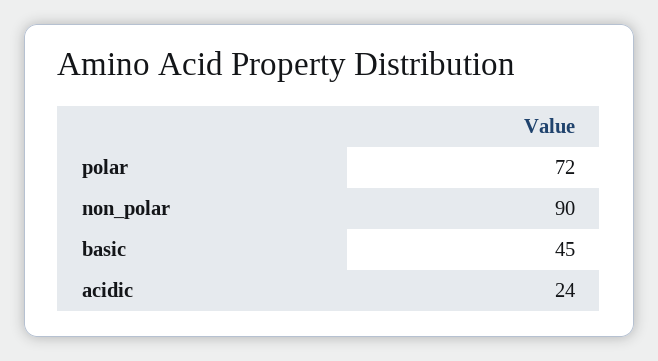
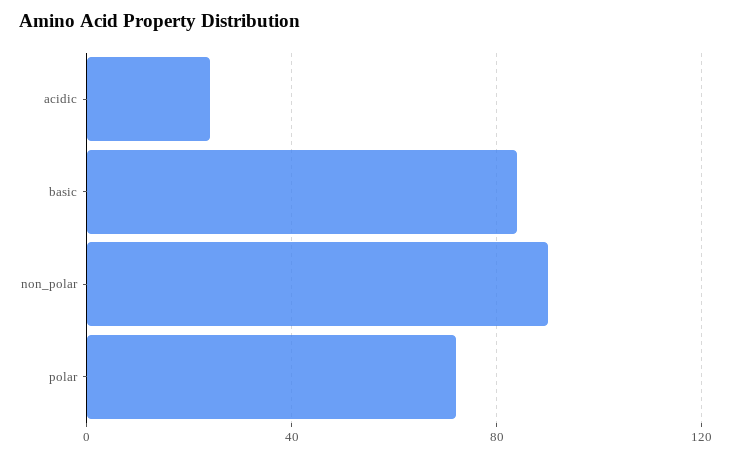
basic: 45 -> 85

